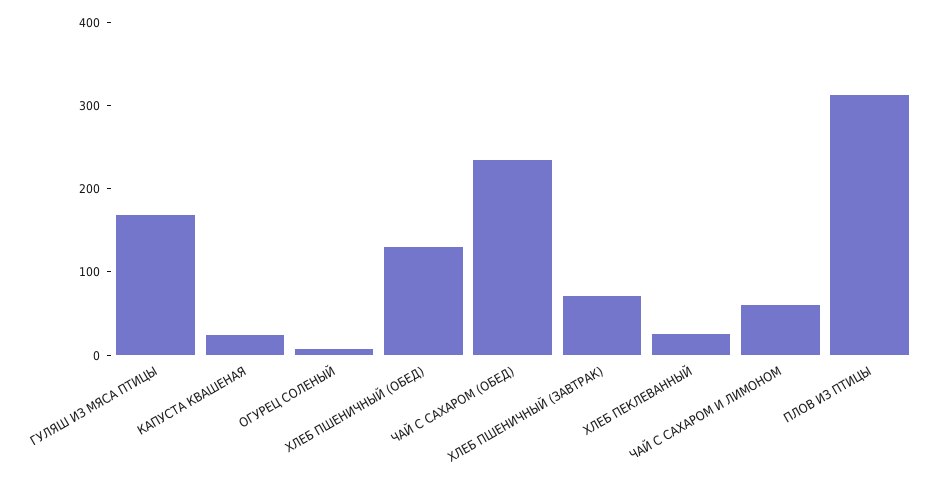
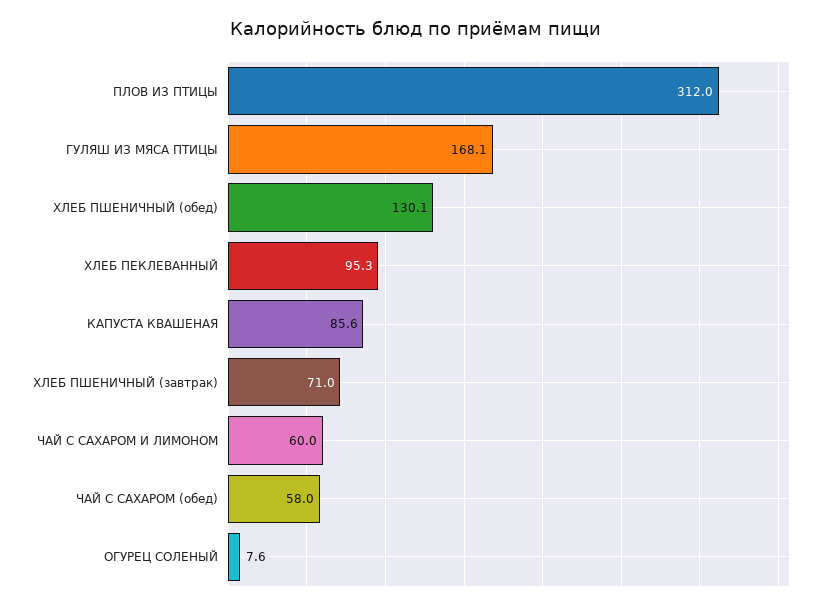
КАПУСТА КВАШЕНАЯ: 20 -> 85.6
ЧАЙ С САХАРОМ (ОБЕД): 240 -> 58
ХЛЕБ ПЕКЛЕВАННЫЙ: 20 -> 95.3

